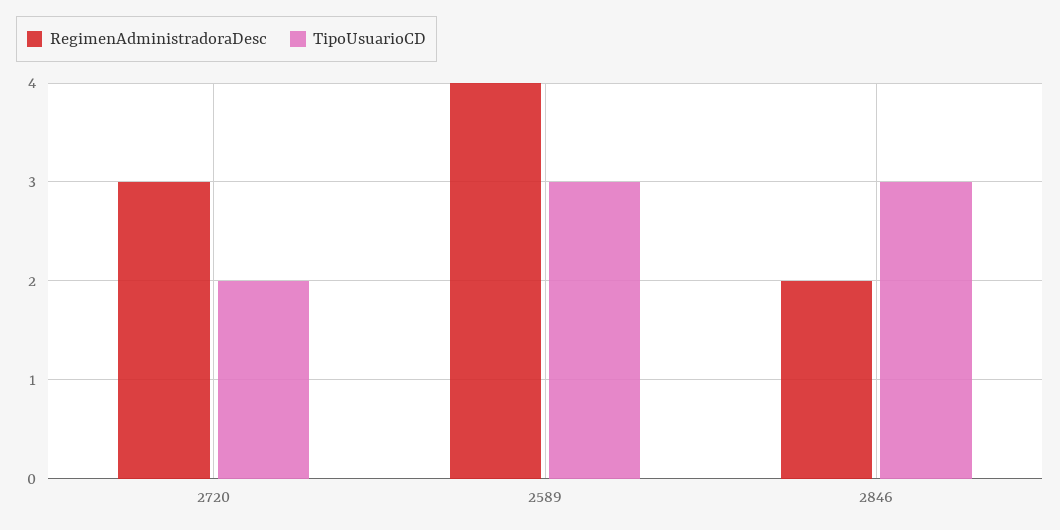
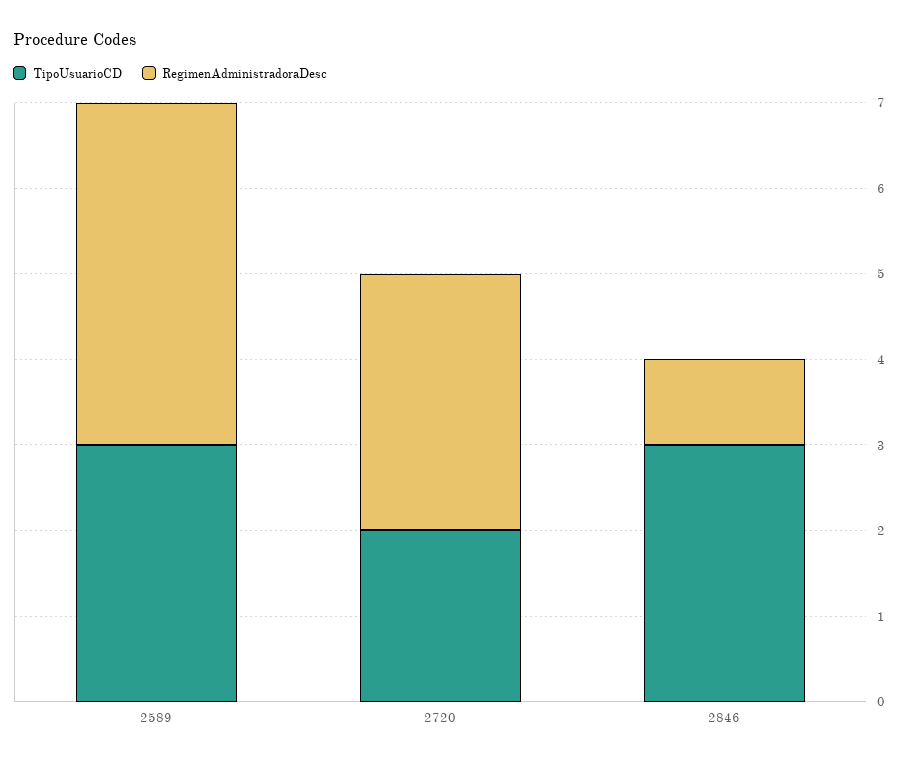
RegimenAdministradoraDesc, 2846: 2 -> 1

